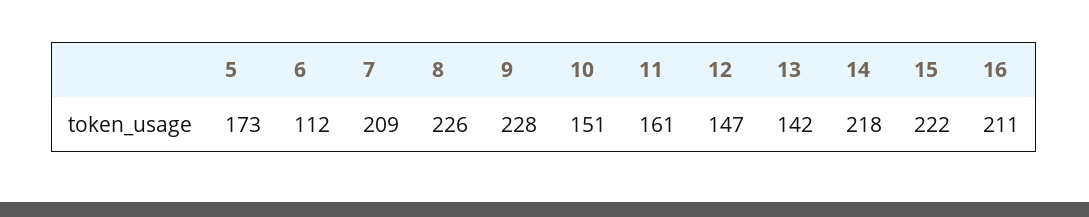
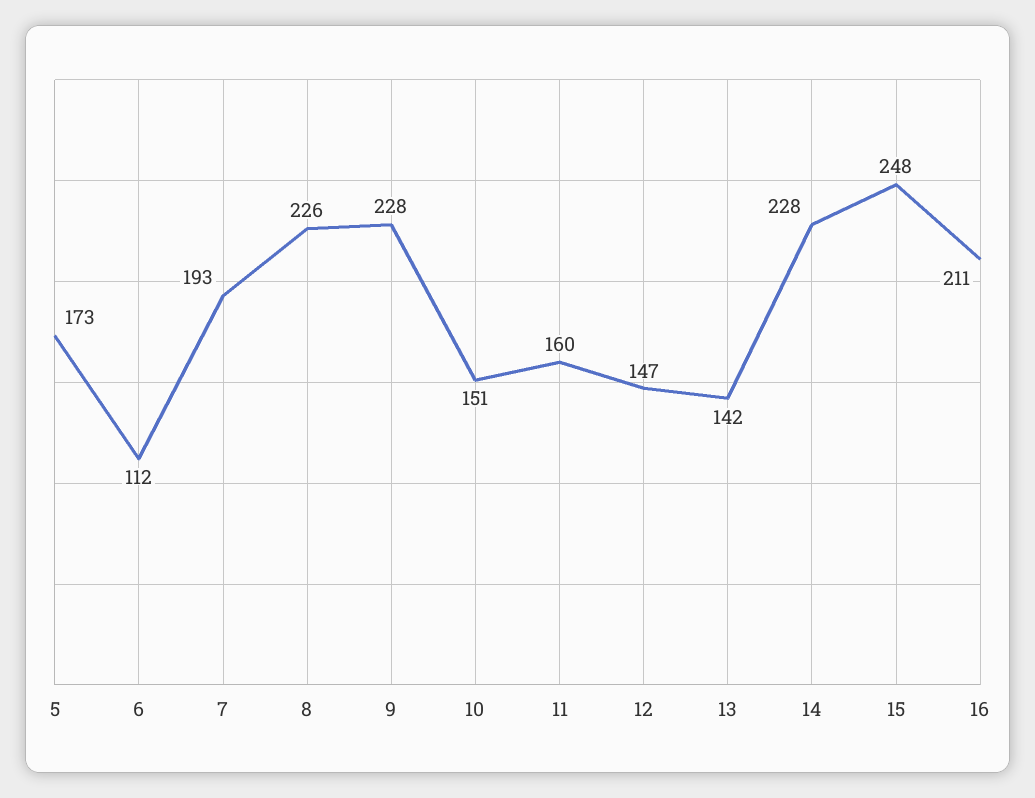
7: 209 -> 193
11: 161 -> 160
14: 218 -> 228
15: 222 -> 248

